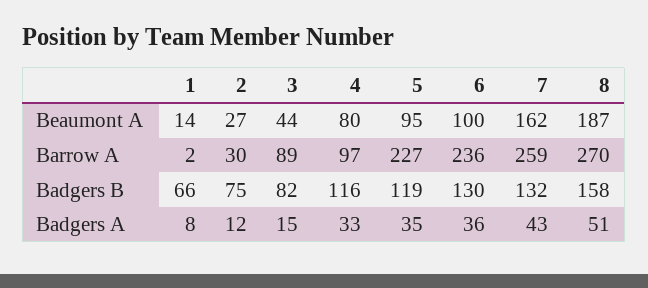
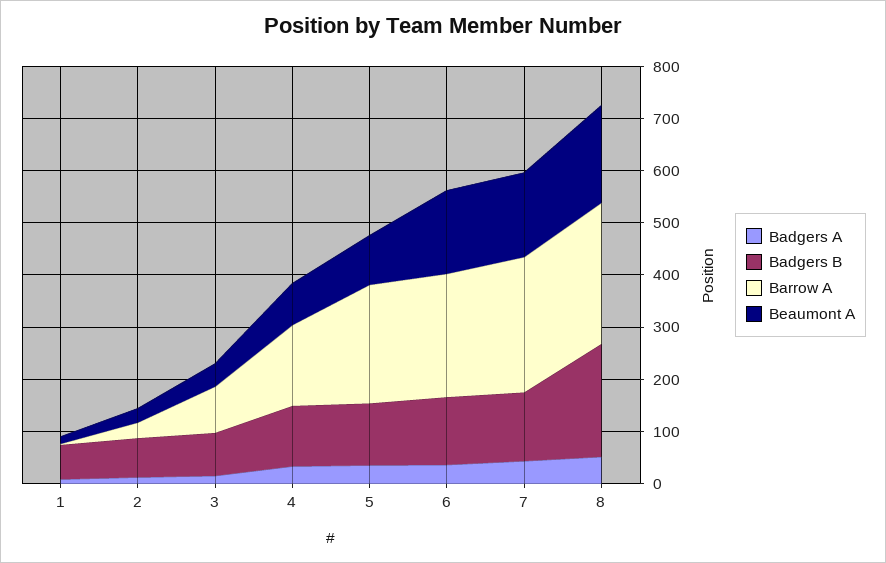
Beaumont A, 6: 100 -> 160
Barrow A, 4: 97 -> 160
Badgers B, 8: 158 -> 220

